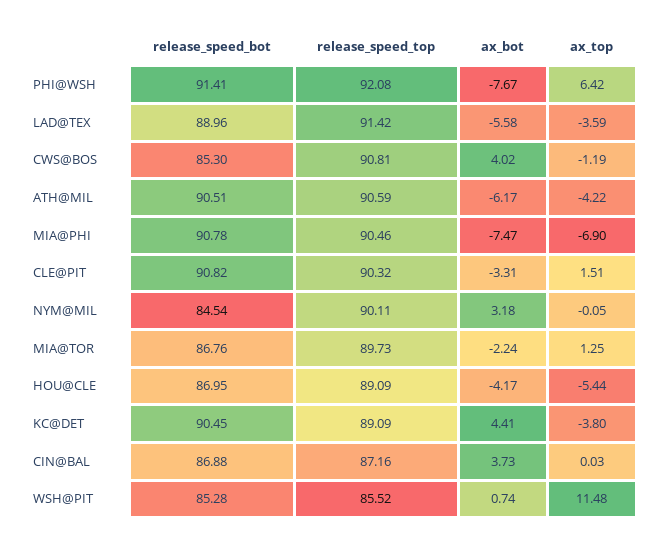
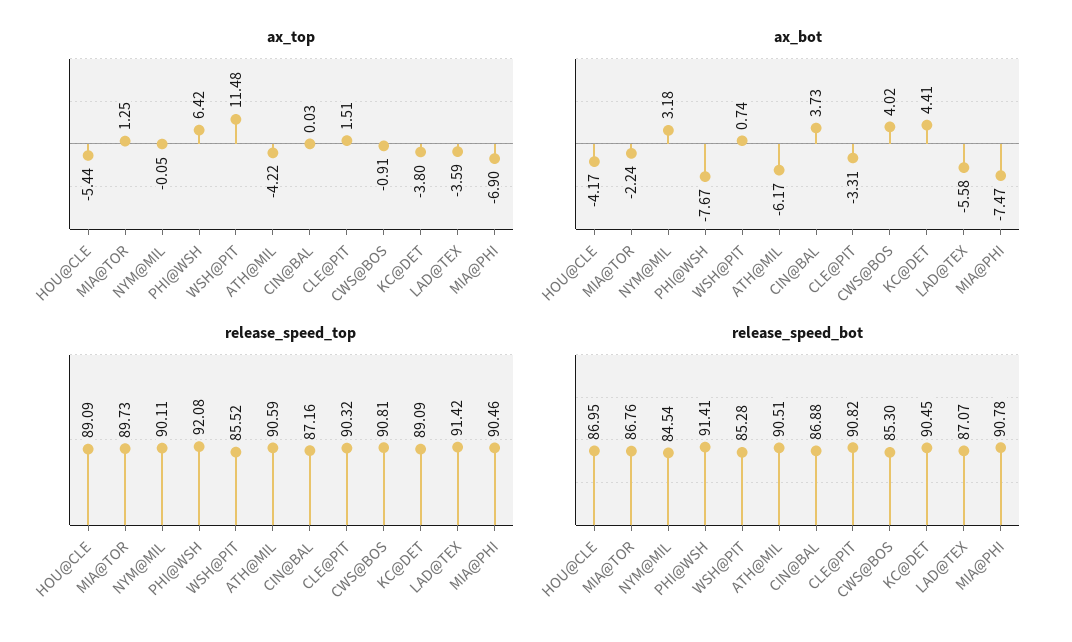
release_speed_bot, LAD@TEX: 88.96 -> 87.07
ax_top, CWS@BOS: -1.19 -> -0.91

